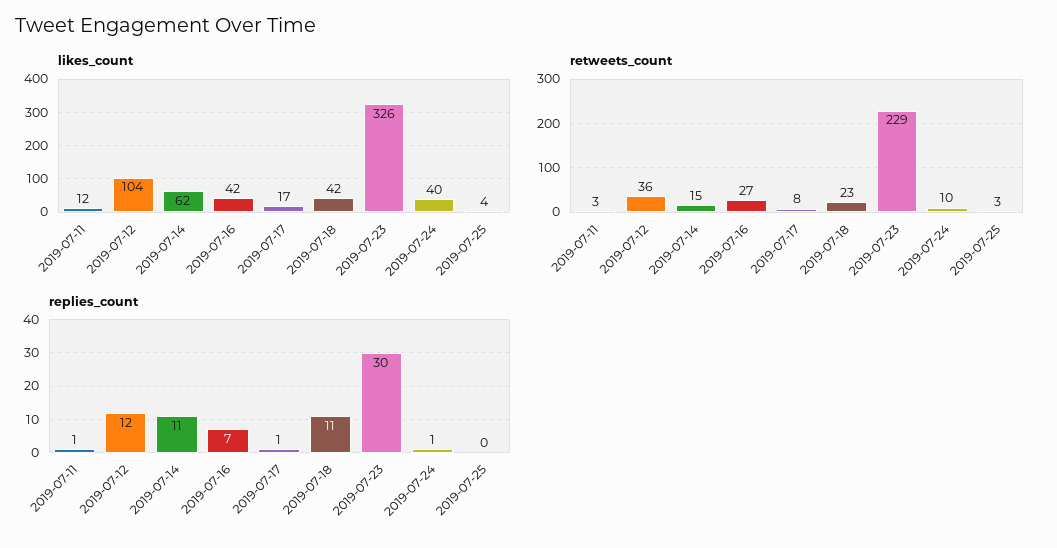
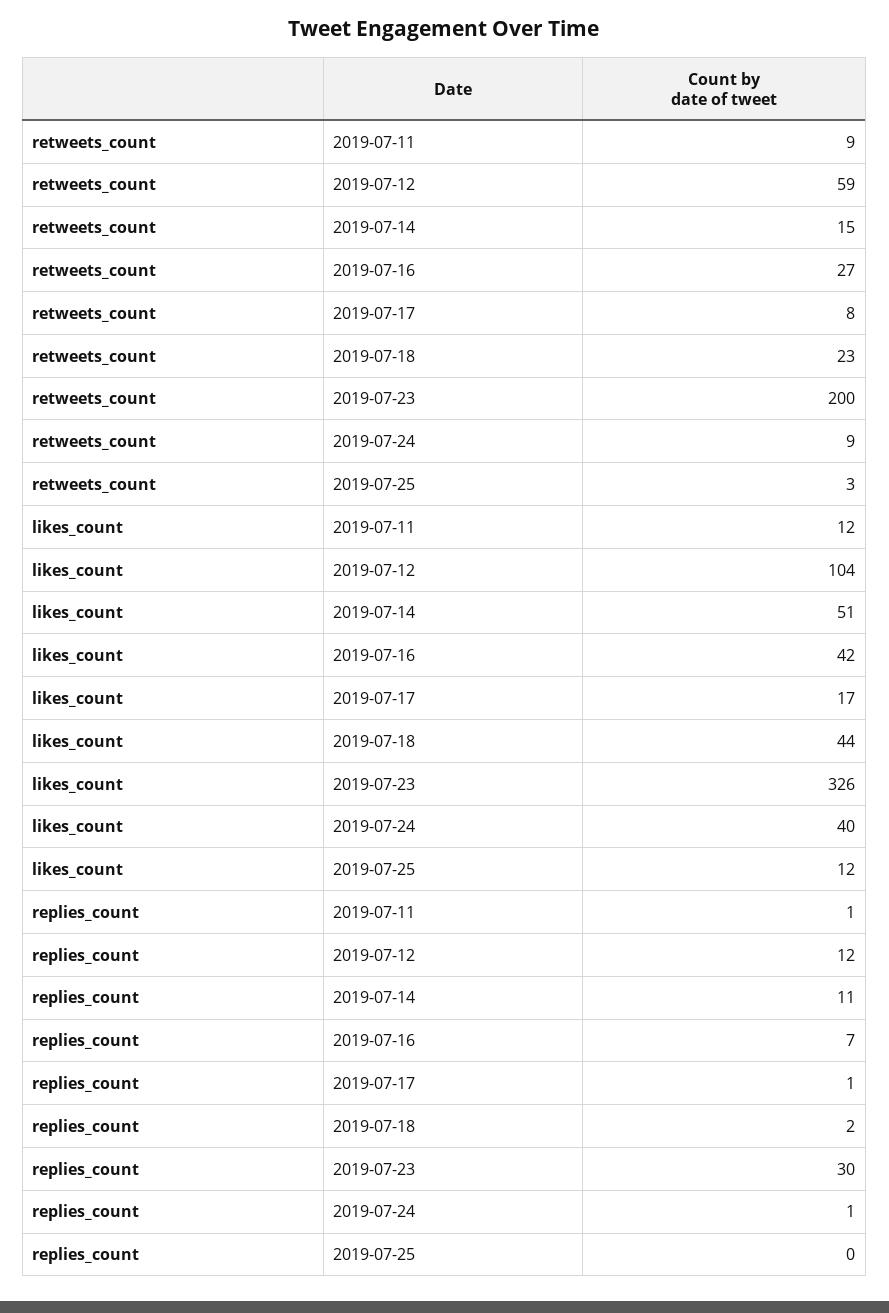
likes_count, 2019-07-14: 62 -> 51
likes_count, 2019-07-18: 42 -> 44
likes_count, 2019-07-25: 4 -> 12
retweets_count, 2019-07-11: 3 -> 9
retweets_count, 2019-07-12: 36 -> 59
retweets_count, 2019-07-23: 229 -> 200
retweets_count, 2019-07-24: 10 -> 9
replies_count, 2019-07-18: 11 -> 2

